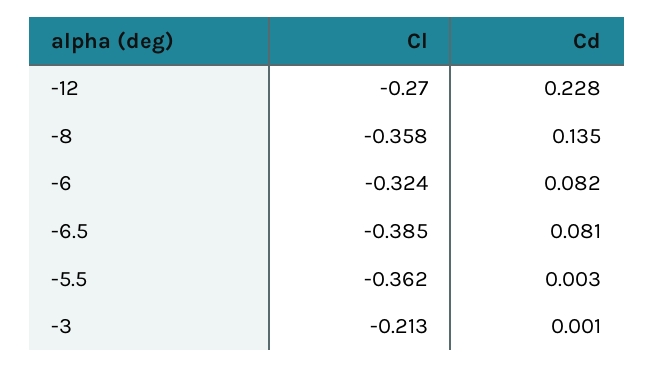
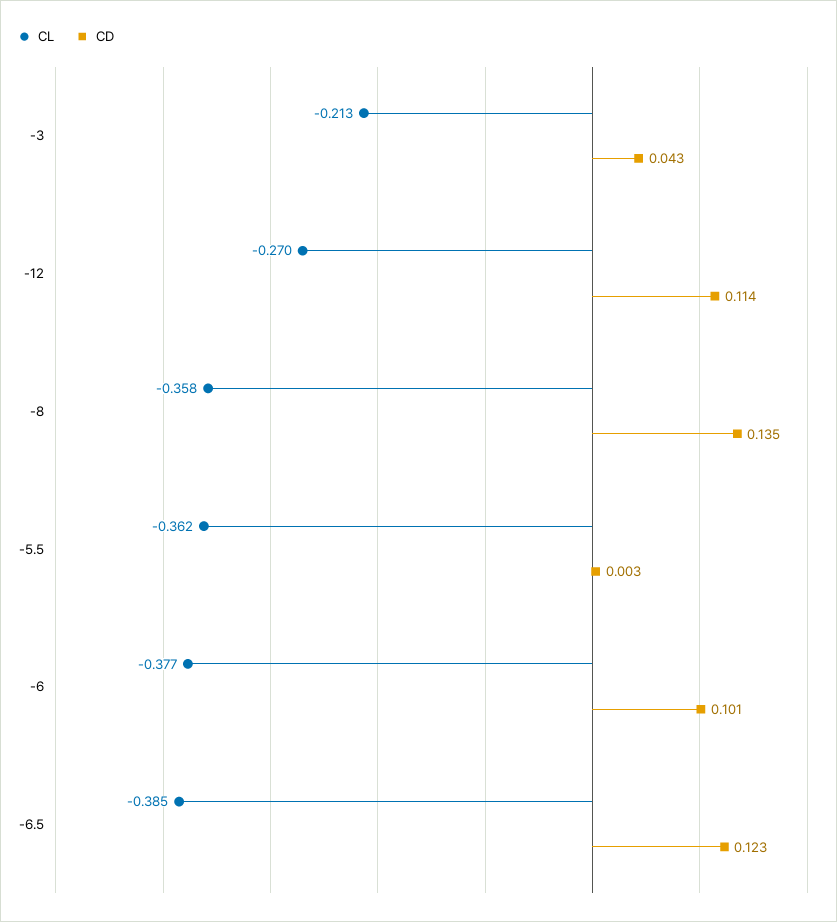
Cd, -12: 0.228 -> 0.114
Cl, -6: -0.324 -> -0.377
Cd, -6: 0.082 -> 0.101
Cd, -6.5: 0.081 -> 0.123
Cd, -3: 0.001 -> 0.043

